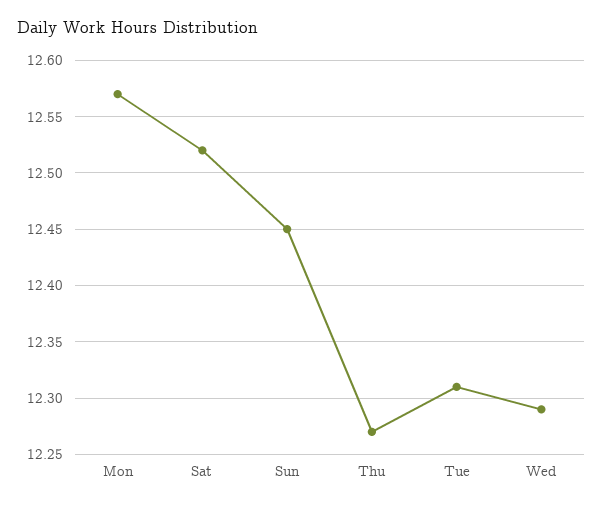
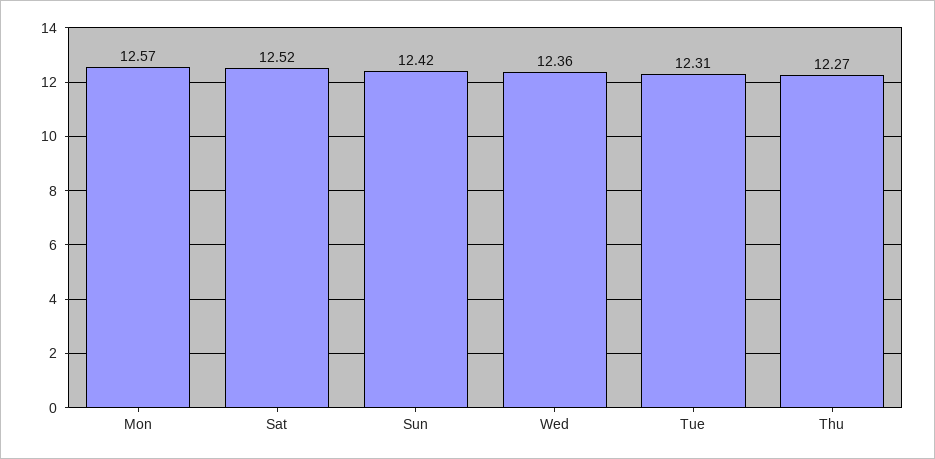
Sun: 12.45 -> 12.42
Wed: 12.29 -> 12.36

